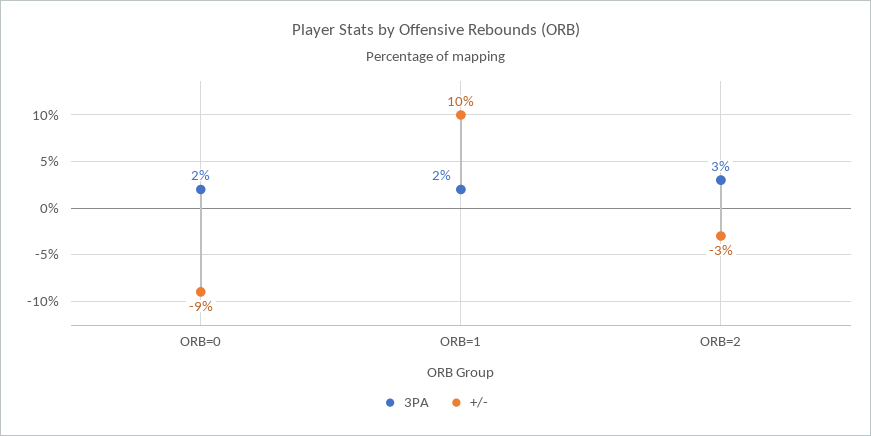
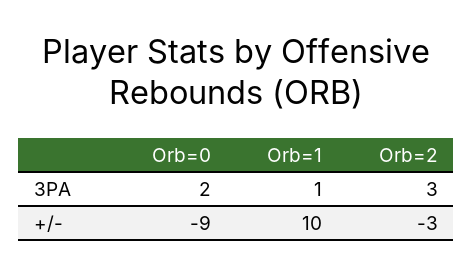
3PA, ORB=1: 2 -> 1

